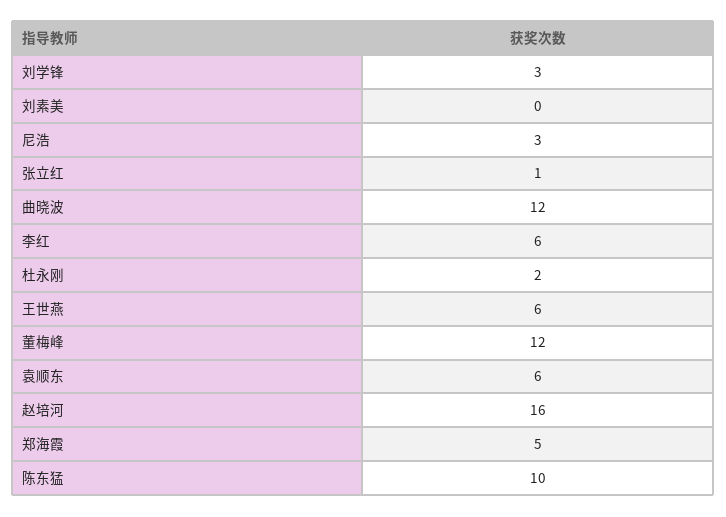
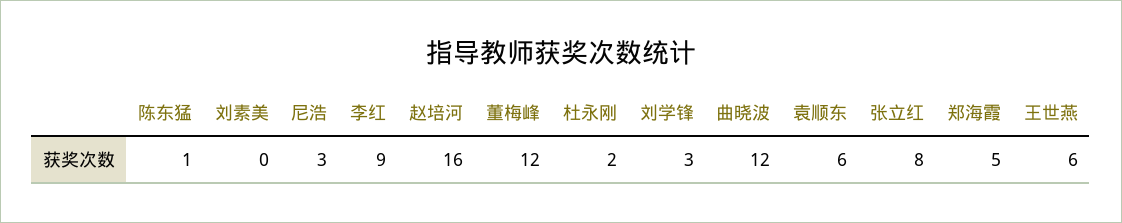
张立红: 1 -> 8
李红: 6 -> 9
陈东猛: 10 -> 1

